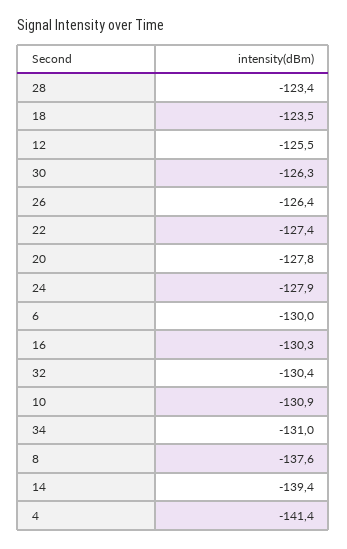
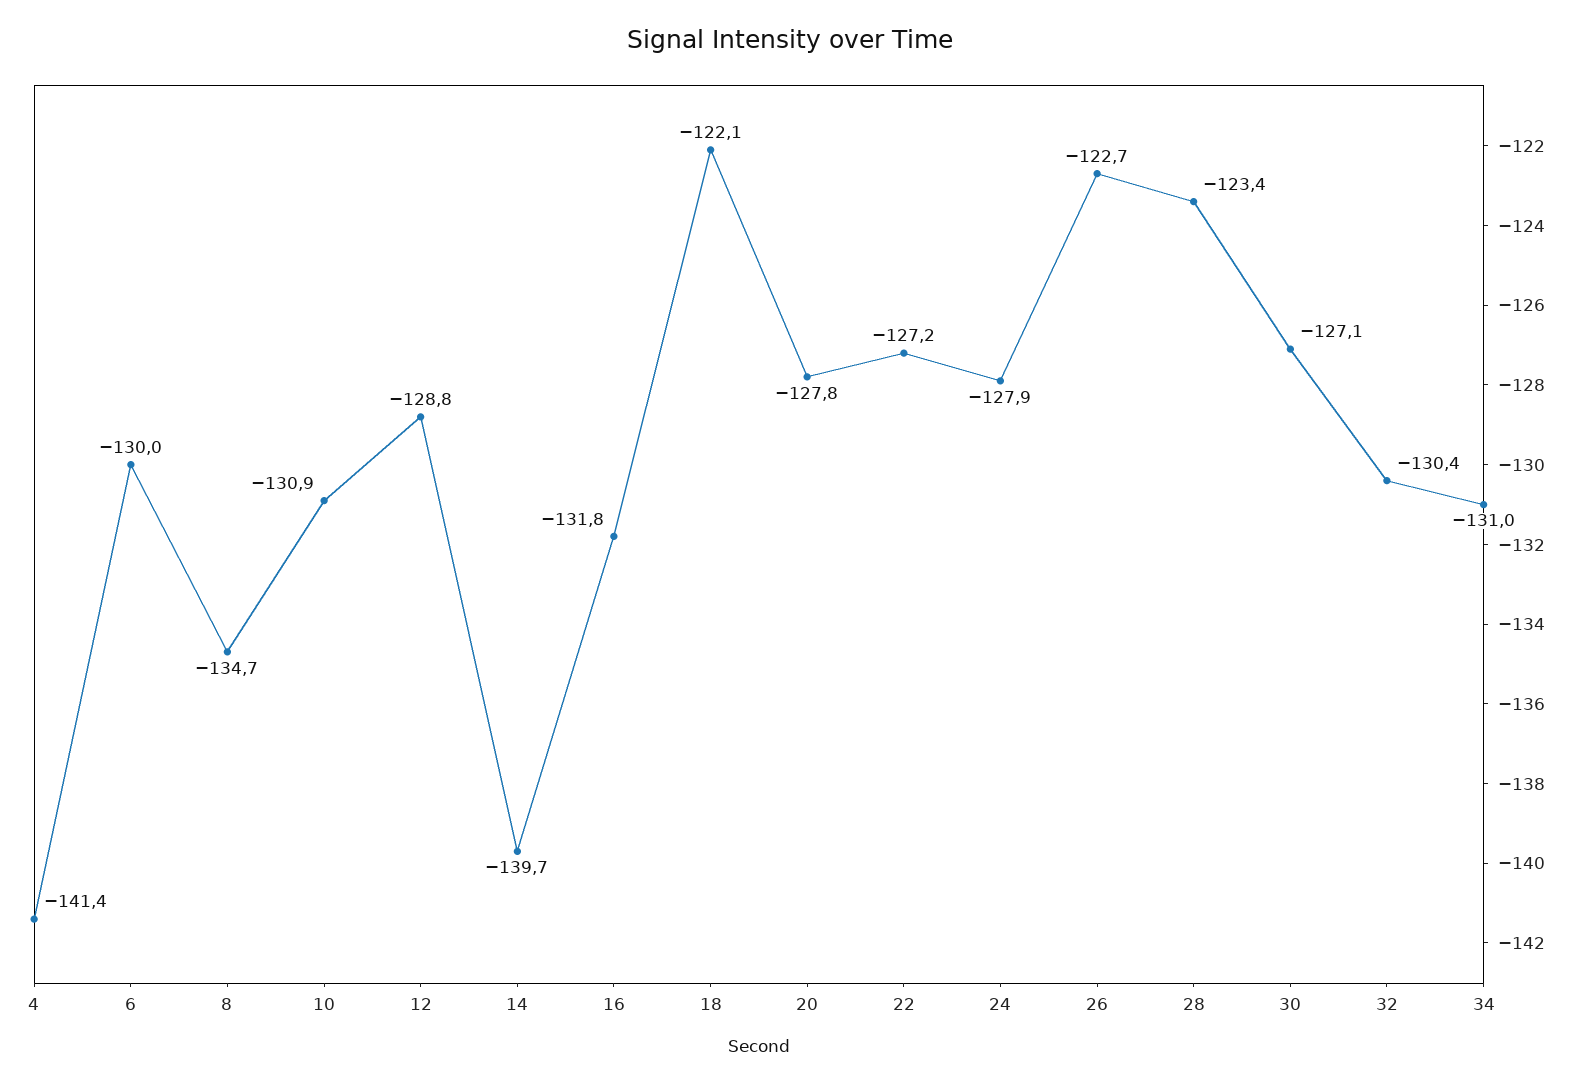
18: -123.5 -> -122.1
12: -125.5 -> -128.8
30: -126.3 -> -127.1
26: -126.4 -> -122.7
22: -127.4 -> -127.2
16: -130.3 -> -131.8
8: -137.6 -> -134.7
14: -139.4 -> -139.7

